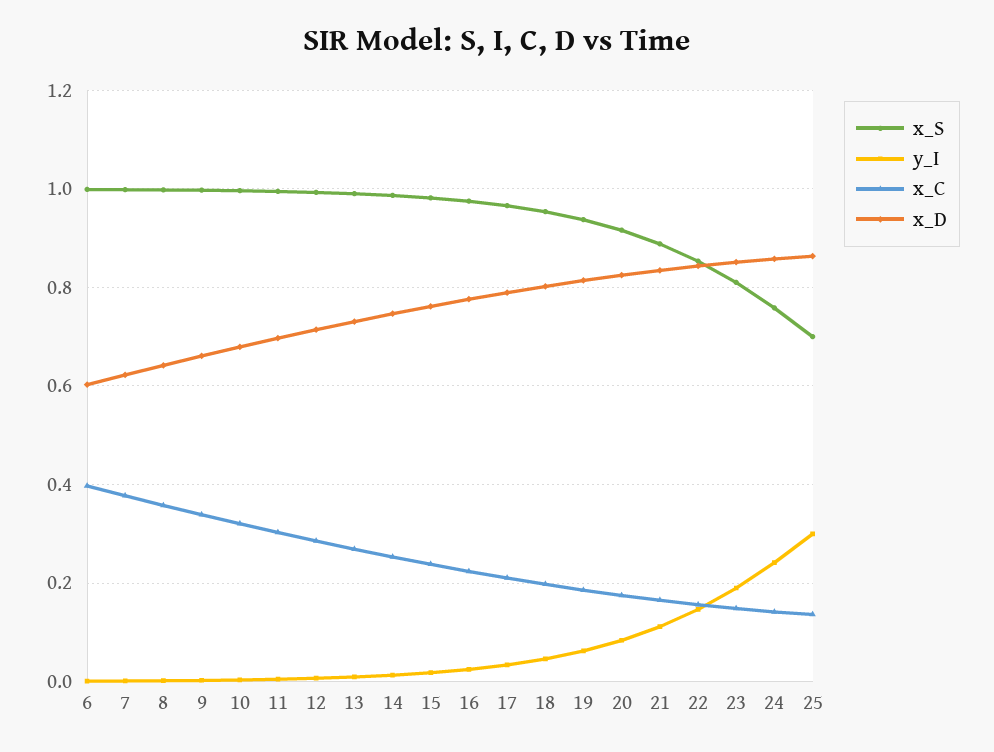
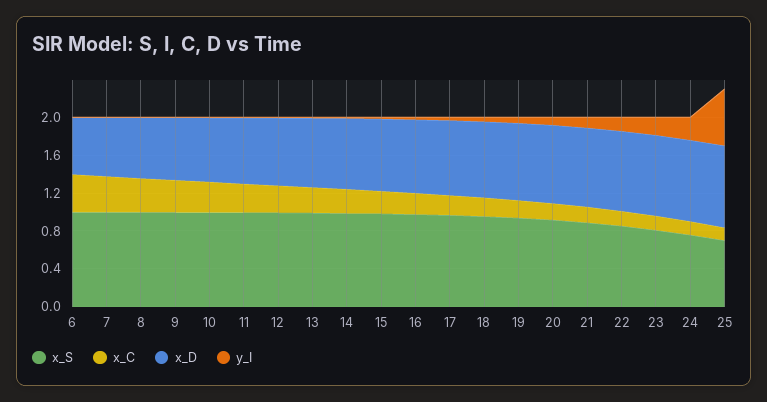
y_I, 25: 0.3 -> 0.6

